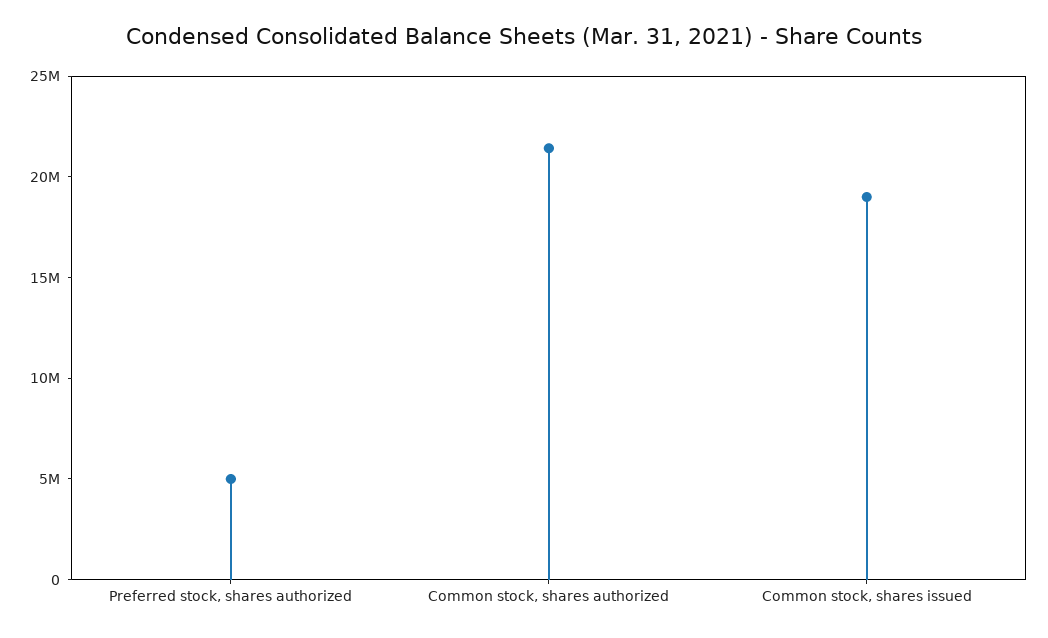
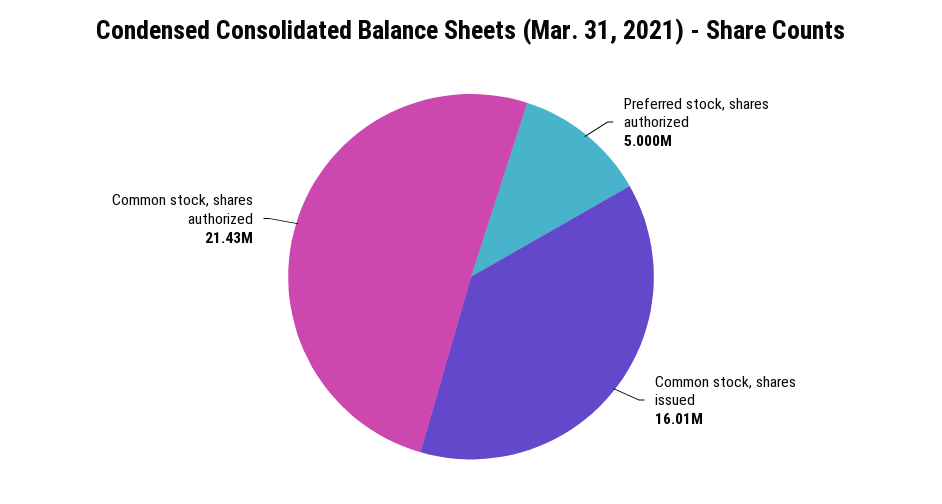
Common stock, shares issued: 19000000 -> 16010000

